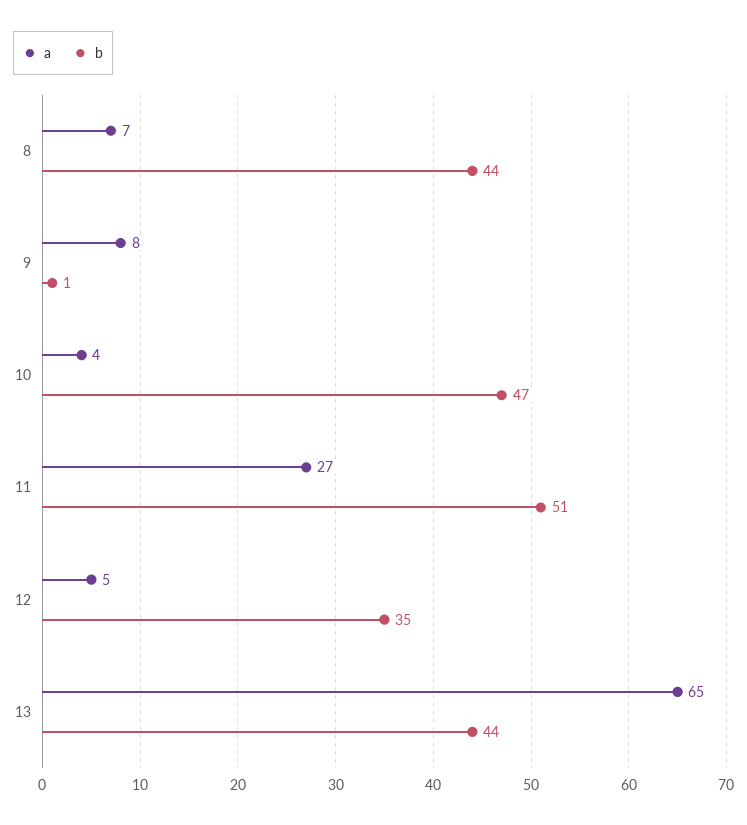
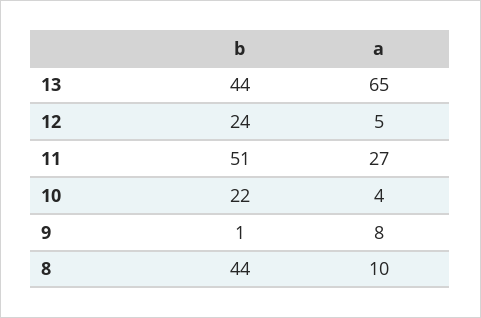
a, 8: 7 -> 10
b, 10: 47 -> 22
b, 12: 35 -> 24

